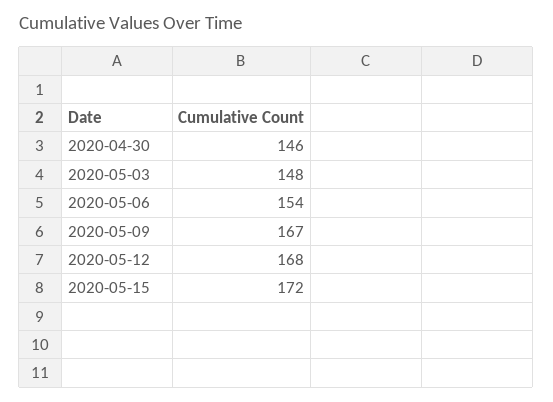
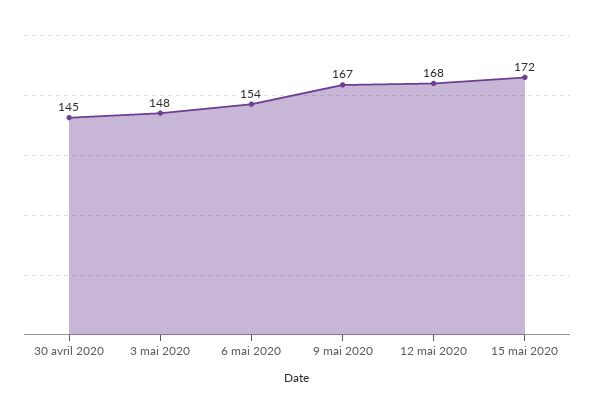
2020-04-30: 146 -> 145

